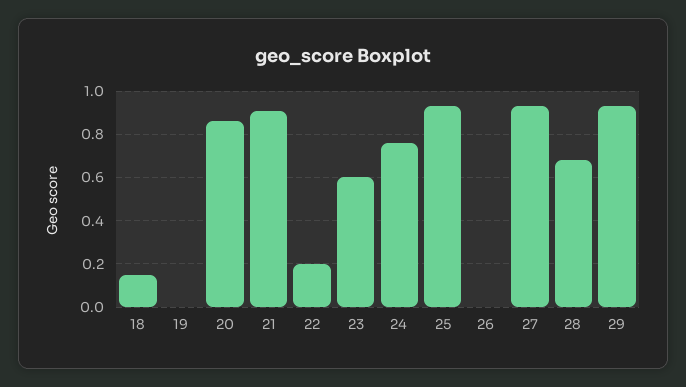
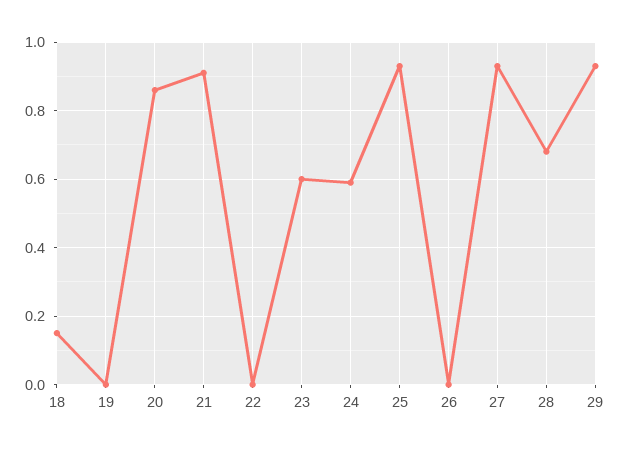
22: 0.2 -> 0
24: 0.75 -> 0.6

